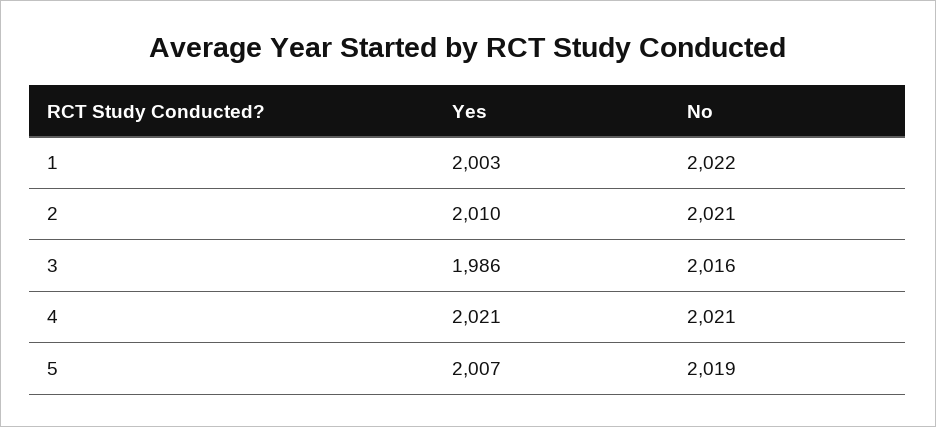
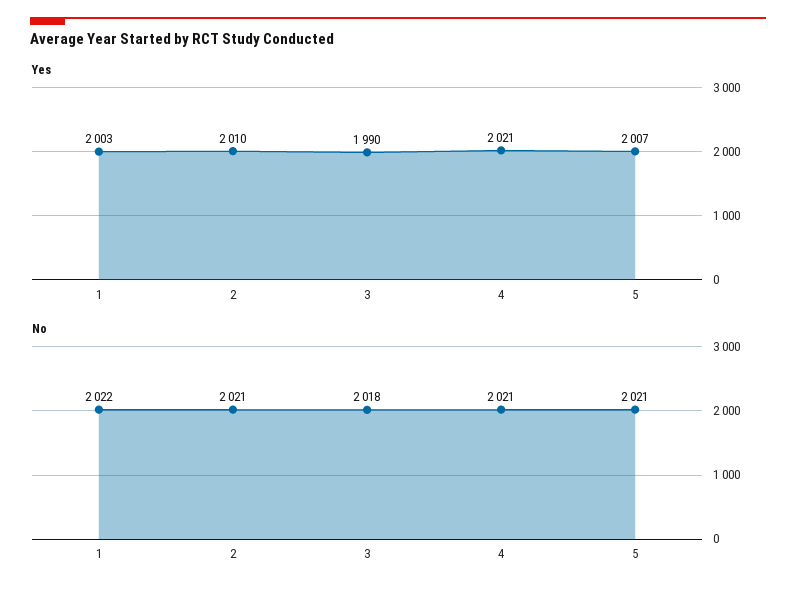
Yes, 3: 1986 -> 1990
No, 3: 2016 -> 2018
No, 5: 2019 -> 2021

